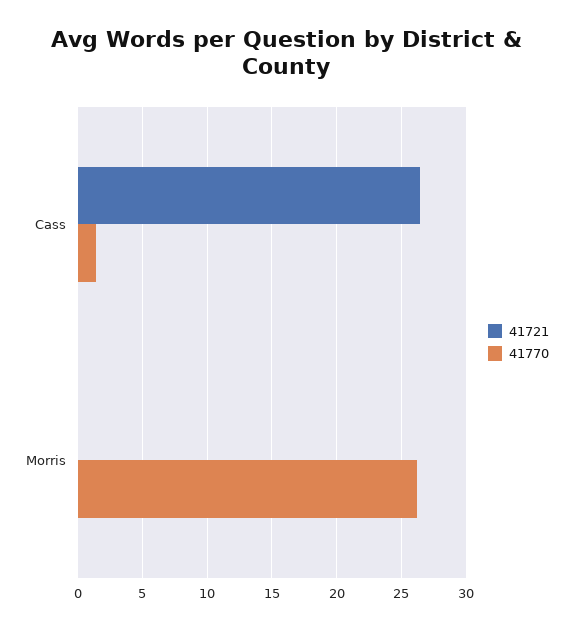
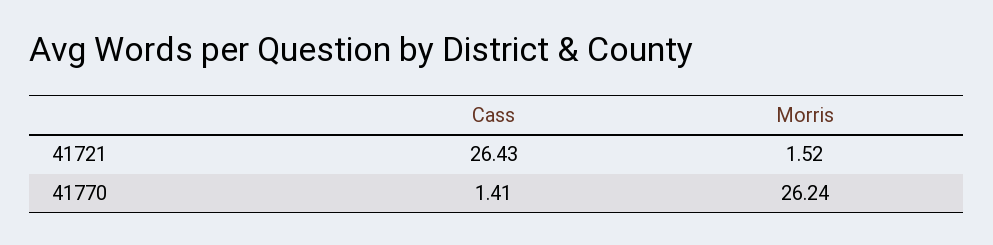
41721, Morris: 0 -> 1.52

